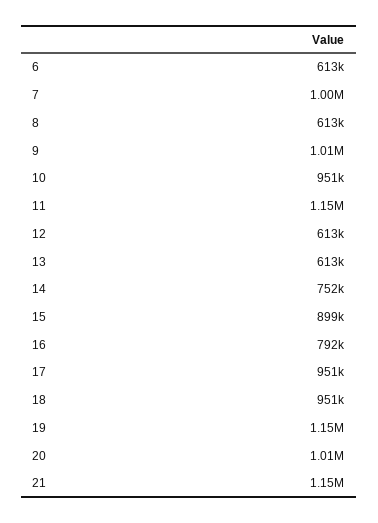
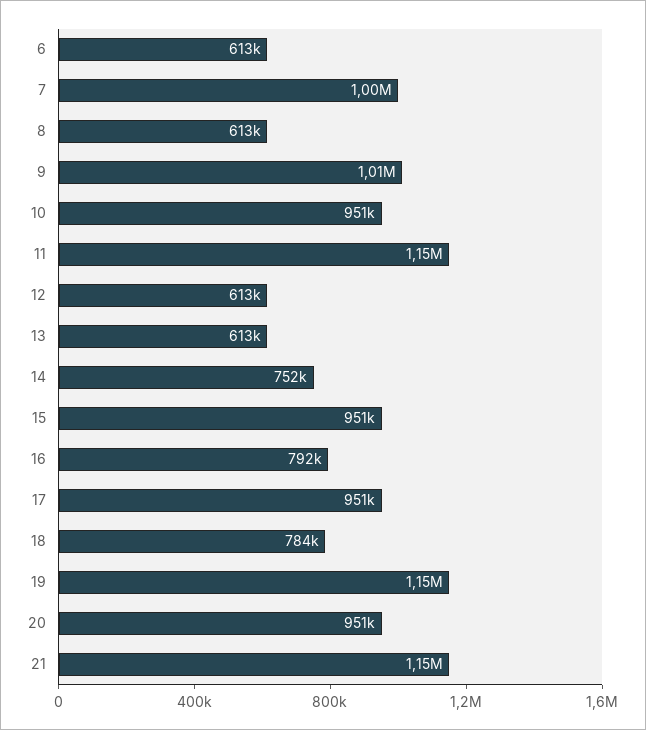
15: 899000 -> 951000
18: 951000 -> 784000
20: 1010000 -> 951000

